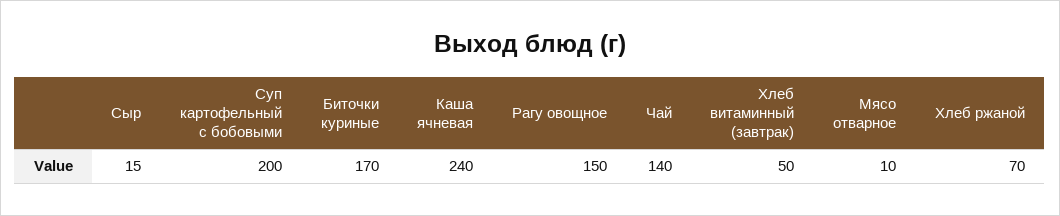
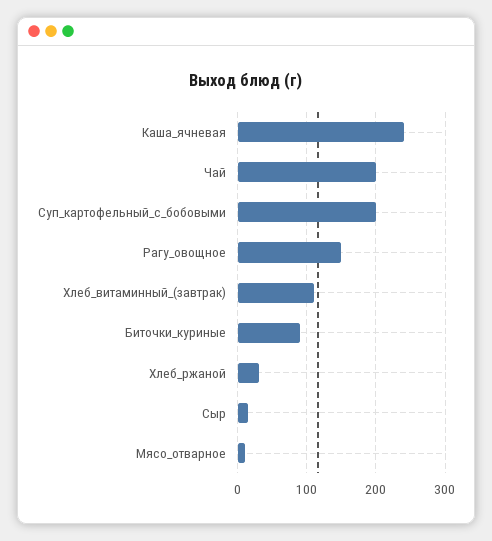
Биточки куриные: 170 -> 90
Чай: 140 -> 200
Хлеб витаминный (завтрак): 50 -> 110
Хлеб ржаной: 70 -> 30

